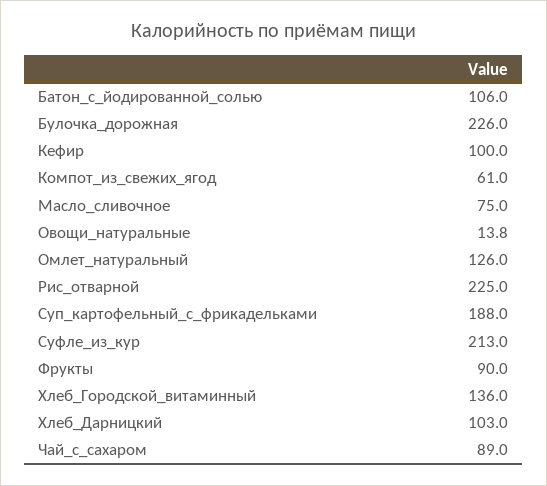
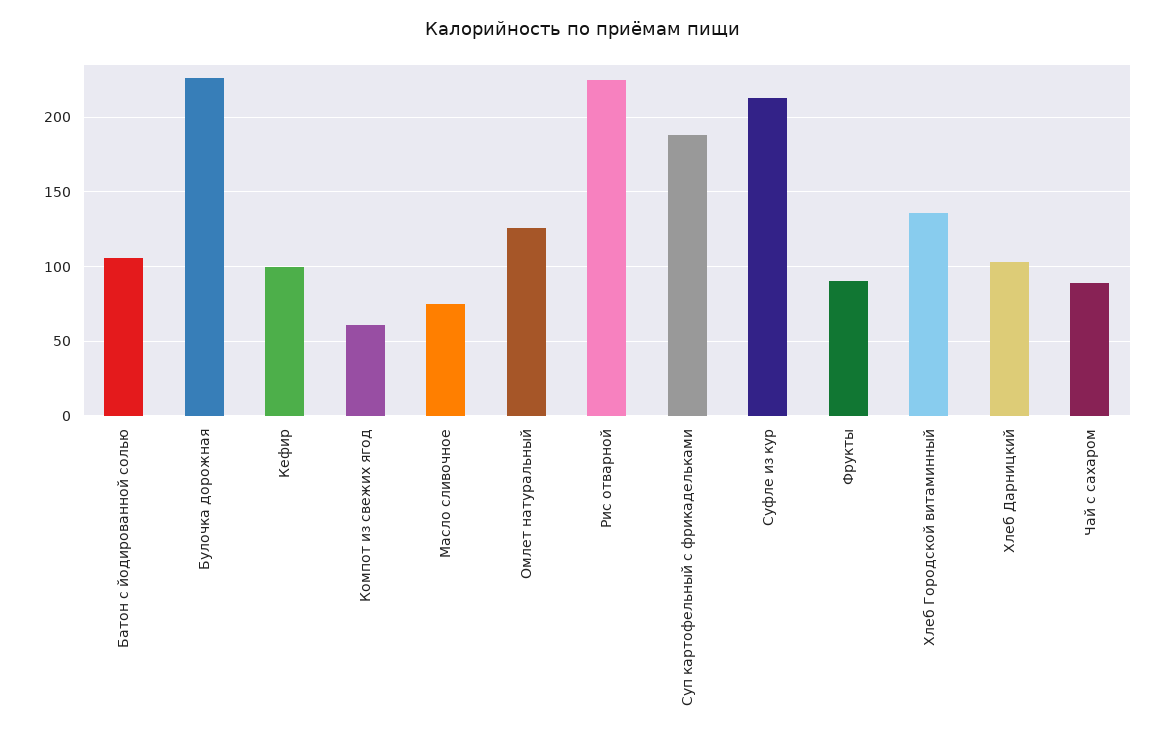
Овощи_натуральные: 13.8 -> none

